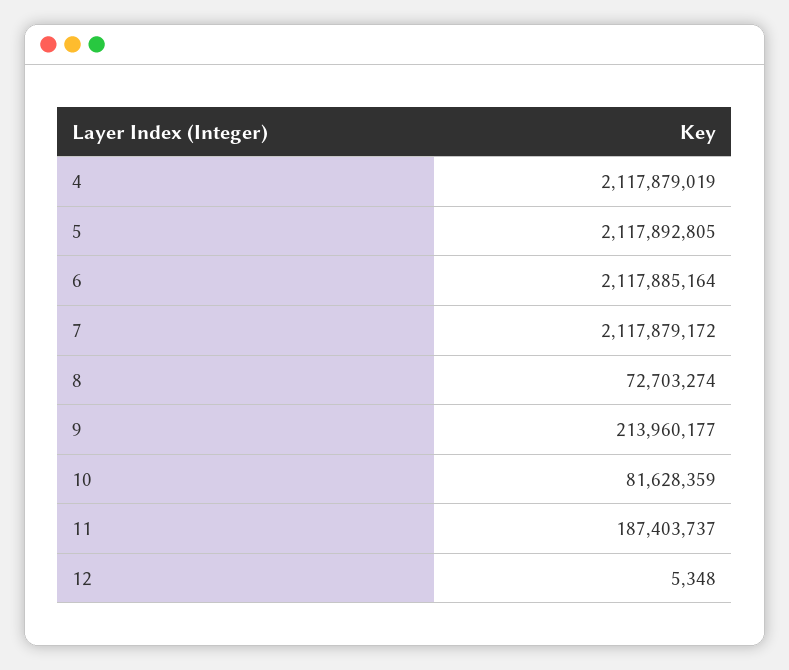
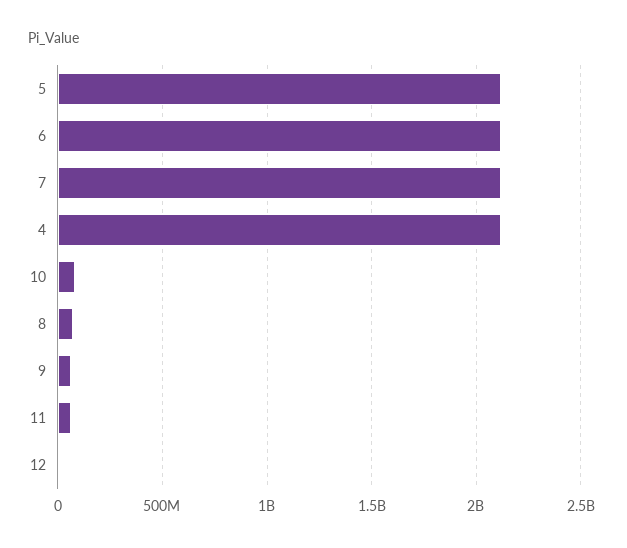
9: 213960177 -> 50000000
11: 187403737 -> 50000000

